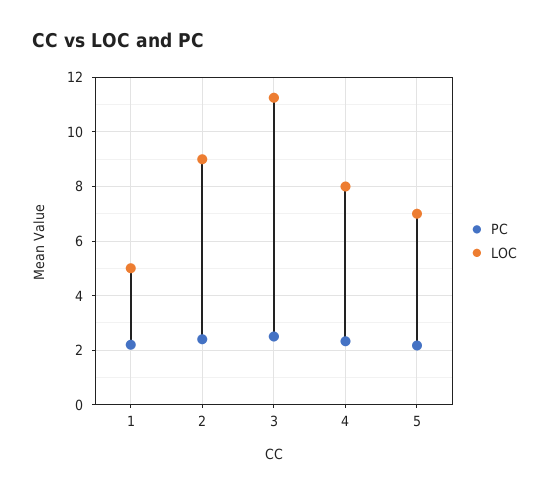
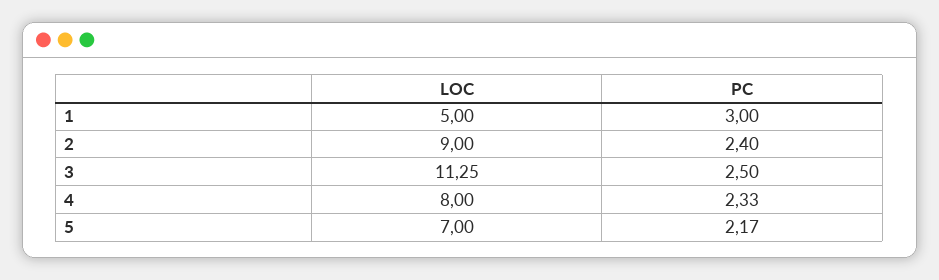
PC, 1: 2.25 -> 3

